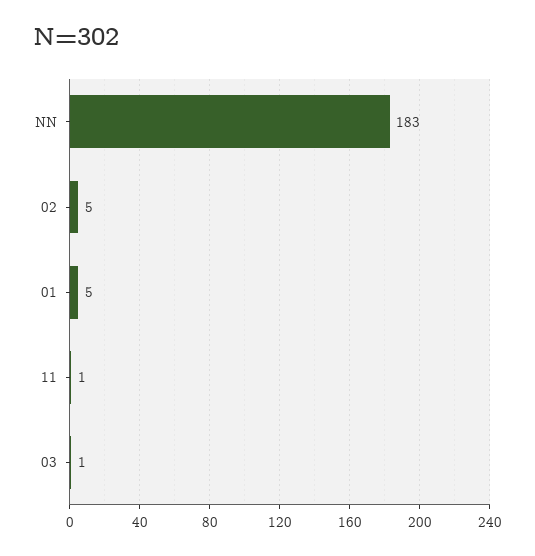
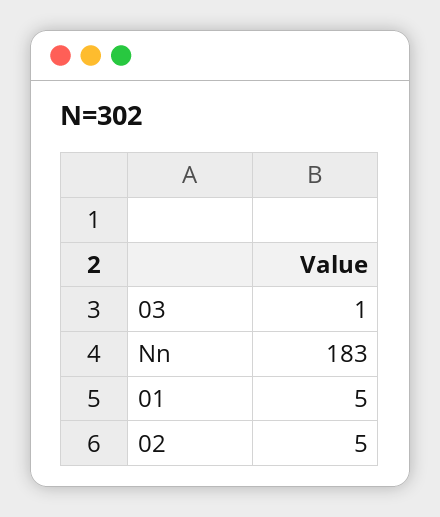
11: 1 -> none

